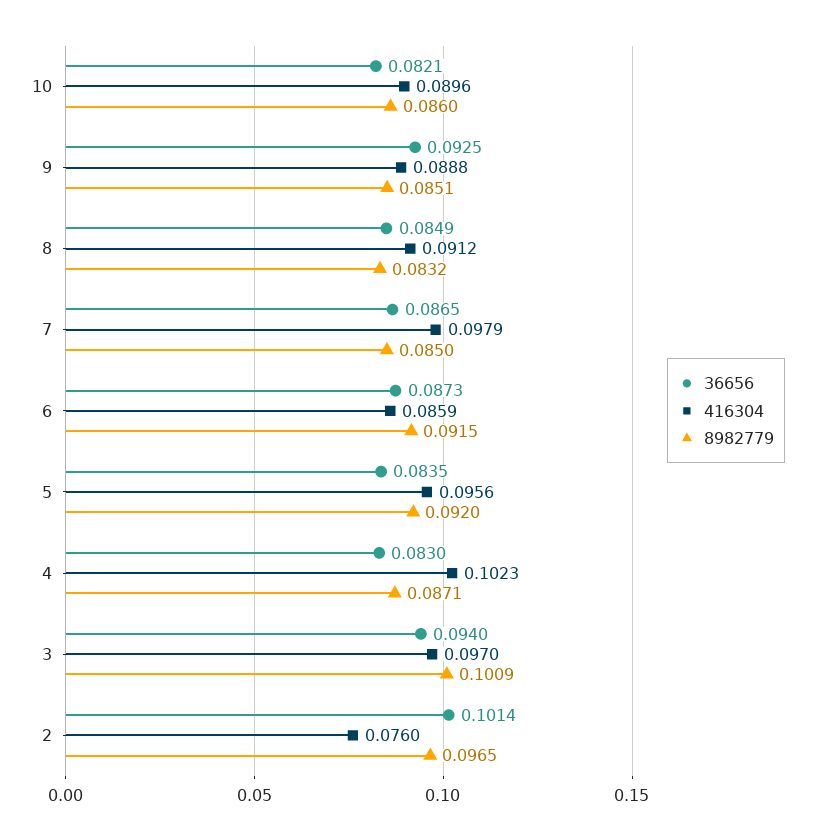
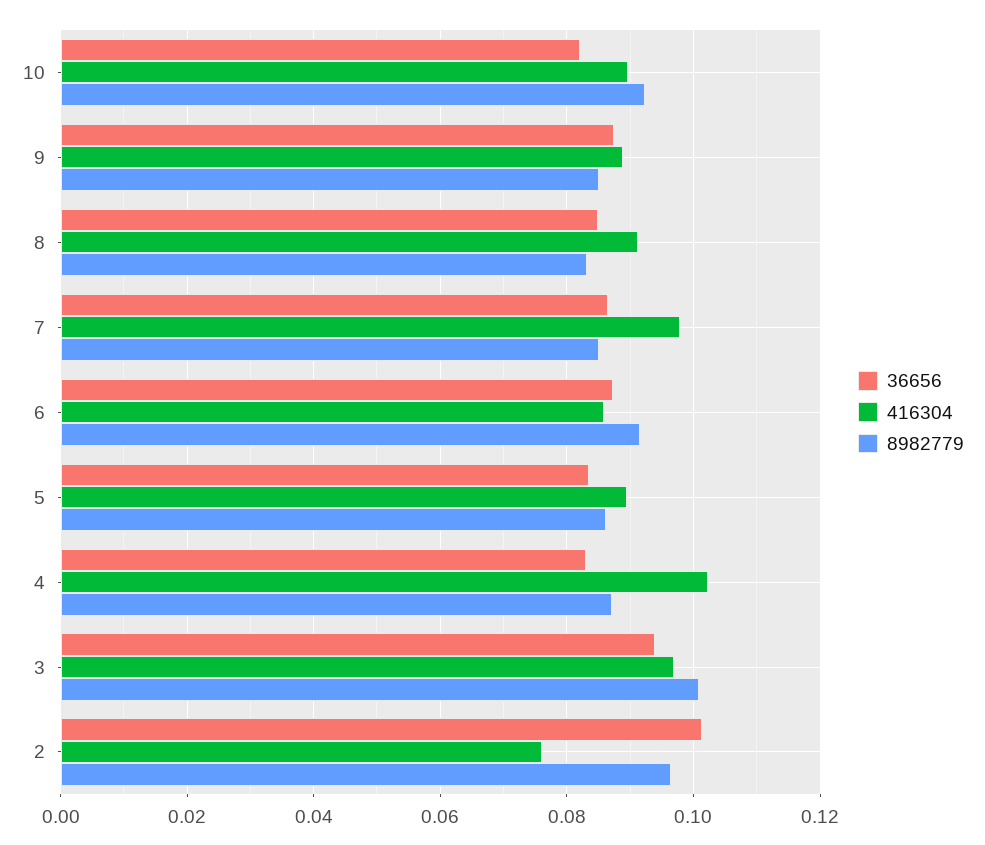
8982779, 10: 0.086 -> 0.092
36656, 9: 0.0925 -> 0.088
416304, 5: 0.0956 -> 0.09
8982779, 5: 0.092 -> 0.086

